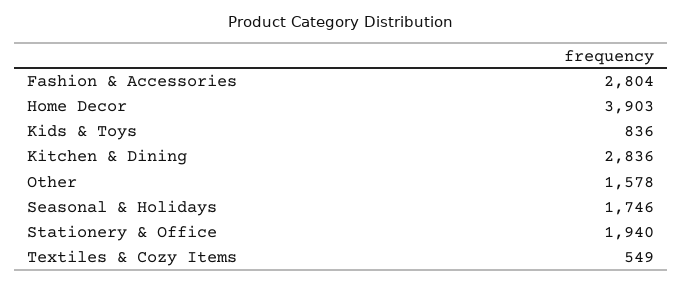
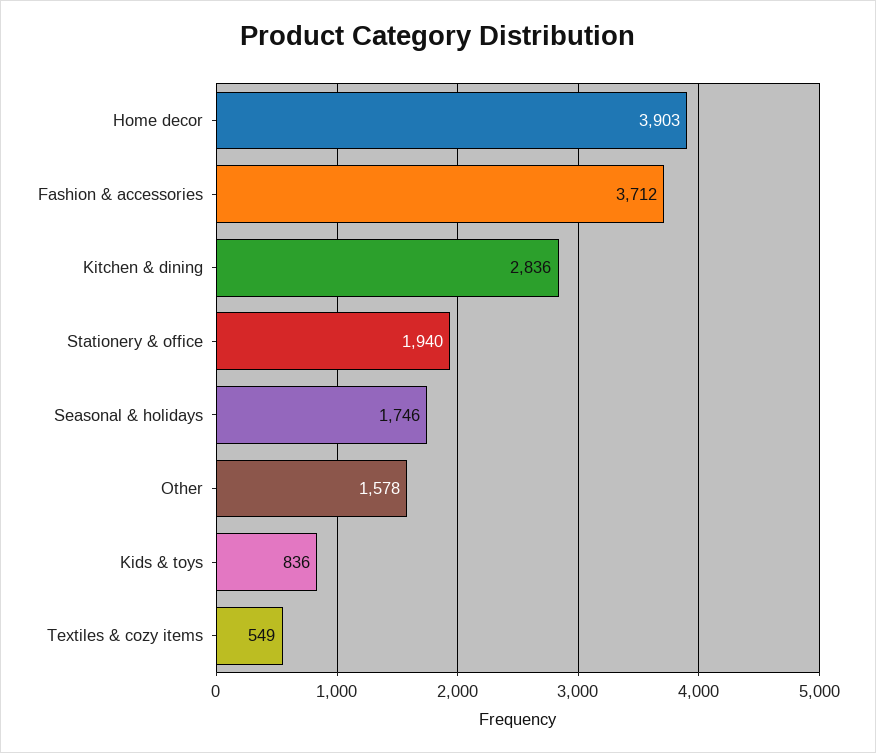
Fashion & Accessories: 2804 -> 3712

